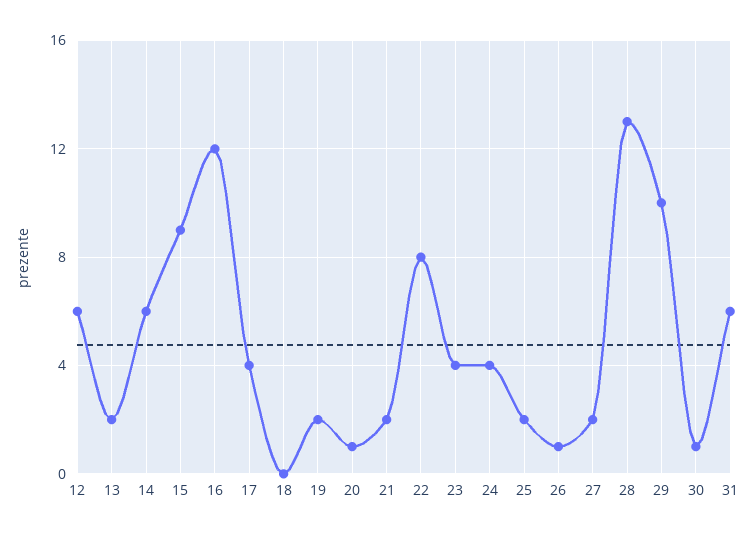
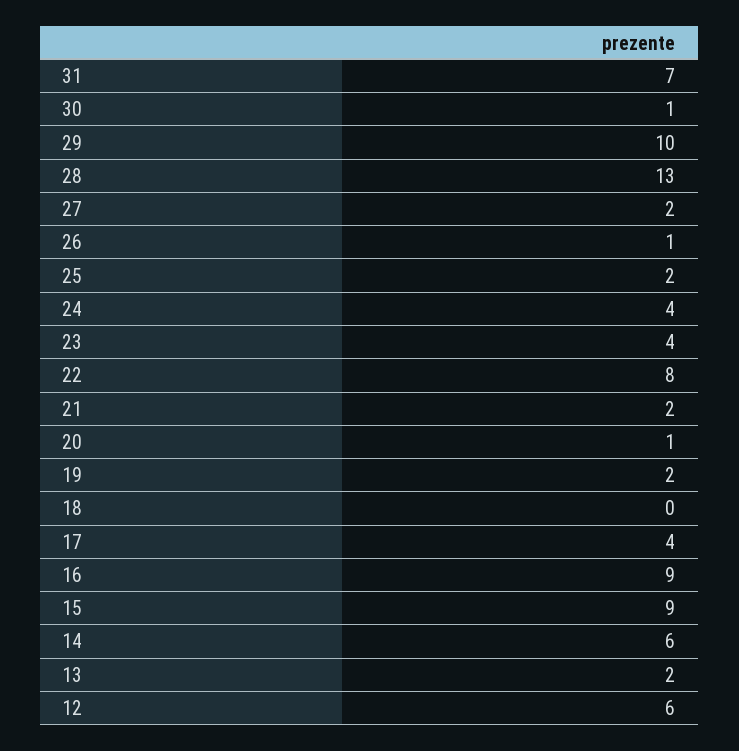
16: 12 -> 9
31: 6 -> 7

